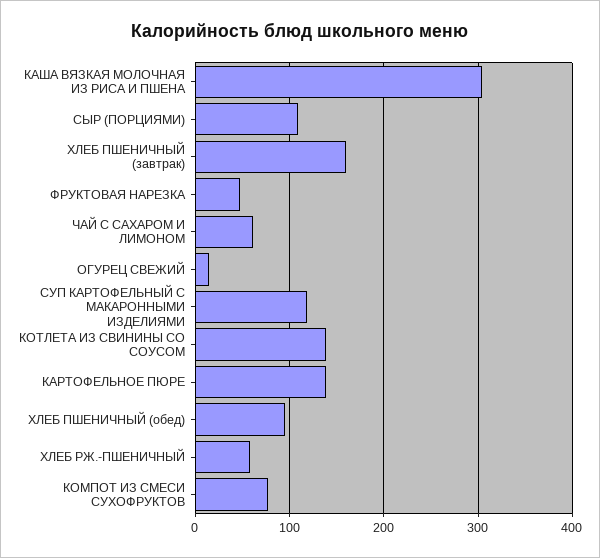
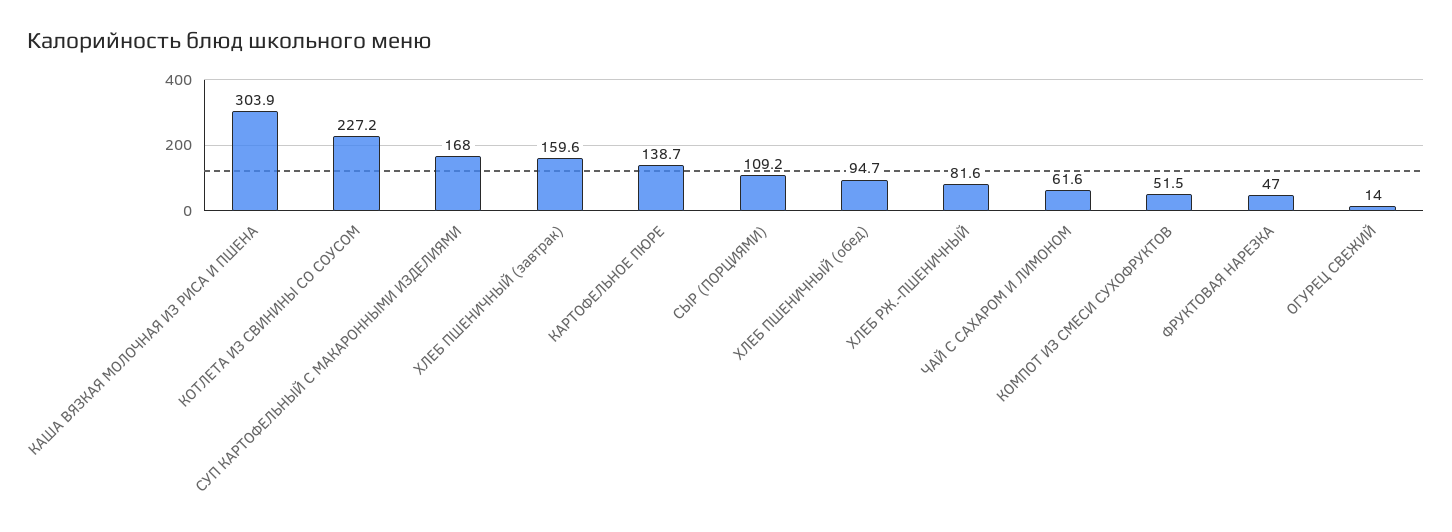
СУП КАРТОФЕЛЬНЫЙ С МАКАРОННЫМИ ИЗДЕЛИЯМИ: 120 -> 168
КОТЛЕТА ИЗ СВИНИНЫ СО СОУСОМ: 140 -> 227.2
ХЛЕБ РЖ.-ПШЕНИЧНЫЙ: 60 -> 81.6
КОМПОТ ИЗ СМЕСИ СУХОФРУКТОВ: 80 -> 51.5

